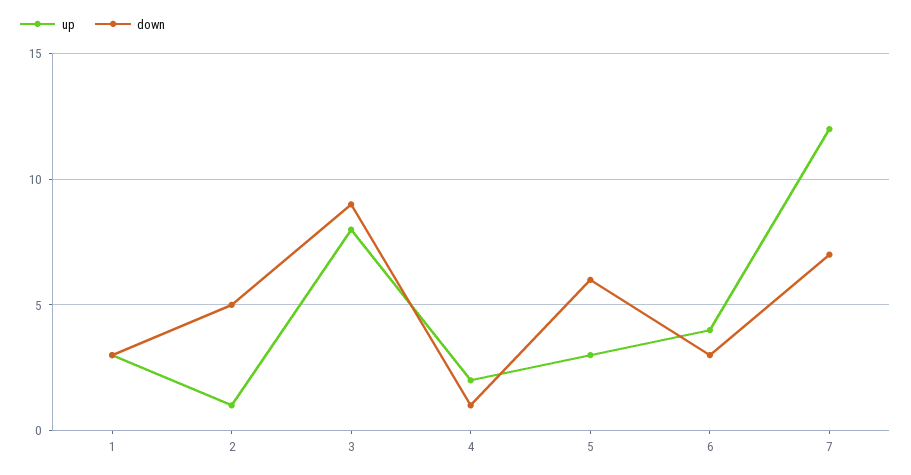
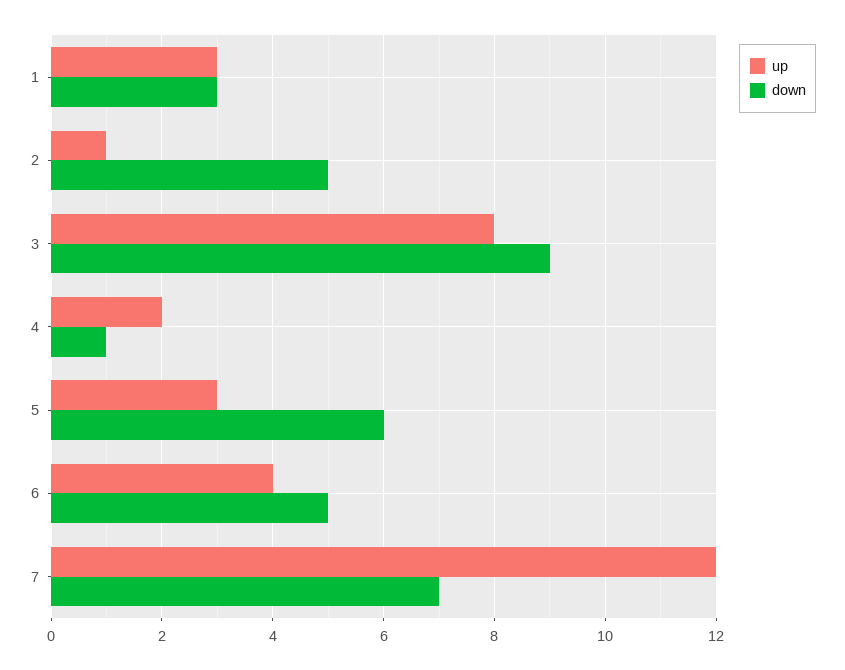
down, 6: 3 -> 5

